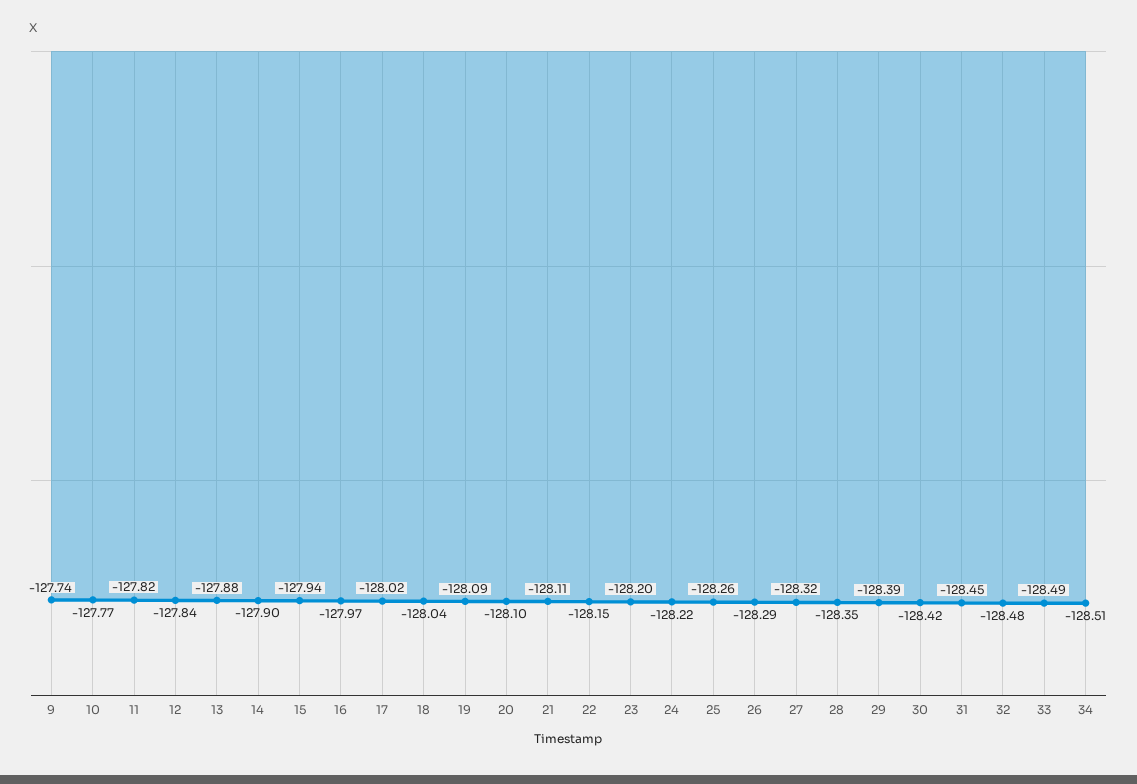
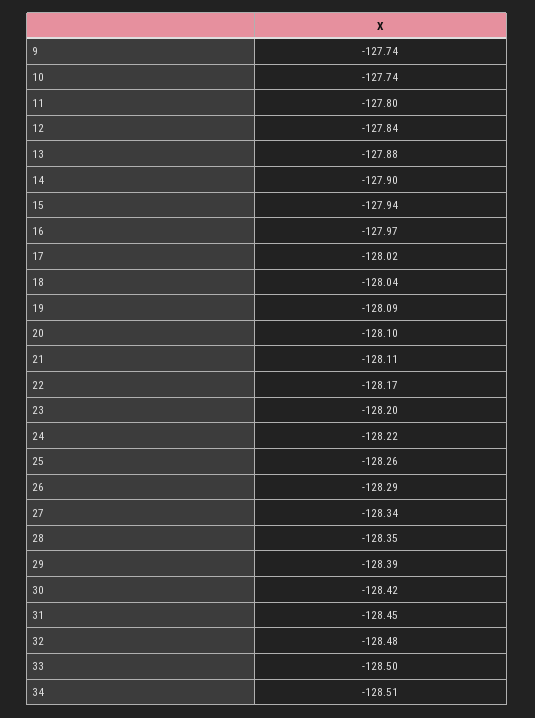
10: -127.77 -> -127.74
11: -127.82 -> -127.8
22: -128.15 -> -128.17
27: -128.32 -> -128.34
33: -128.49 -> -128.5

